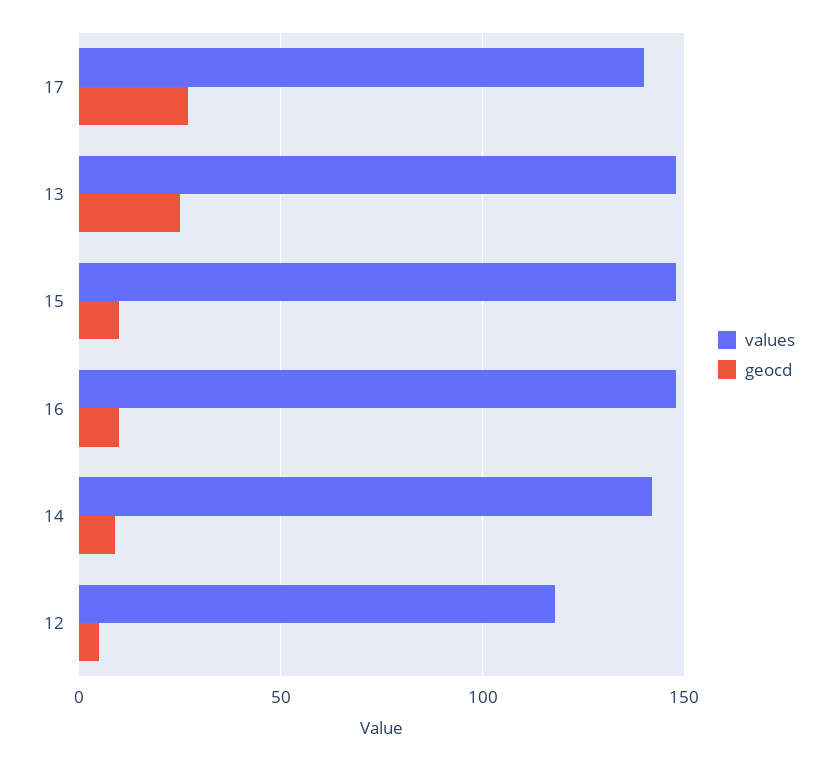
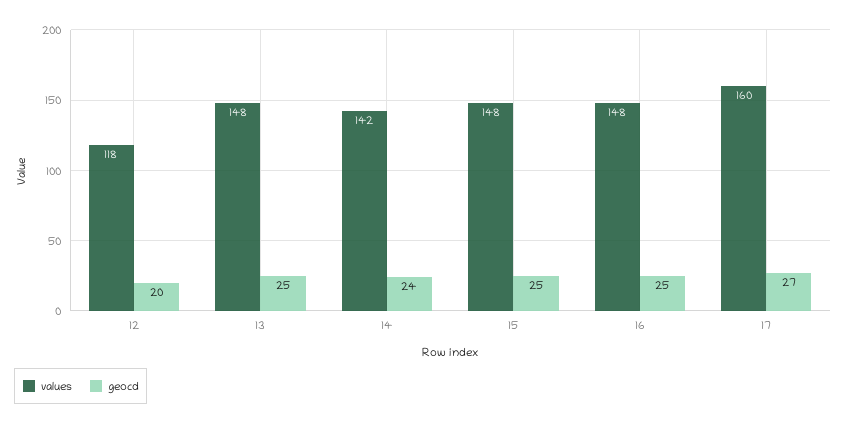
values, 17: 140 -> 160
geocd, 15: 10 -> 25
geocd, 16: 10 -> 25
geocd, 14: 10 -> 24
geocd, 12: 5 -> 20

